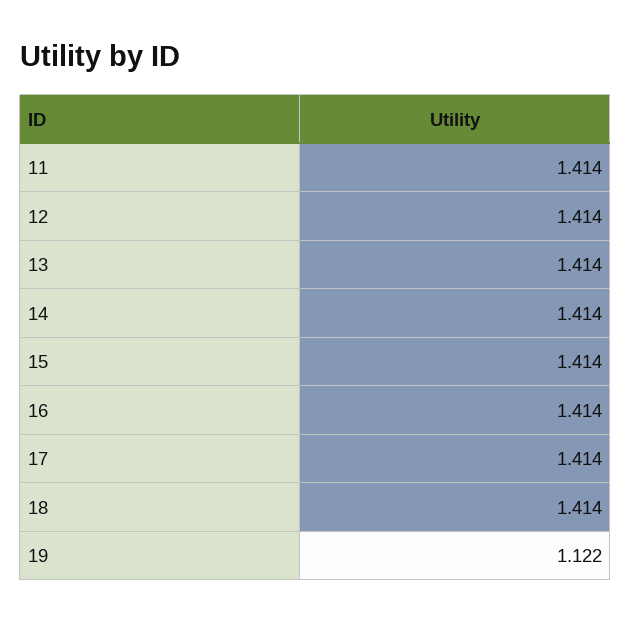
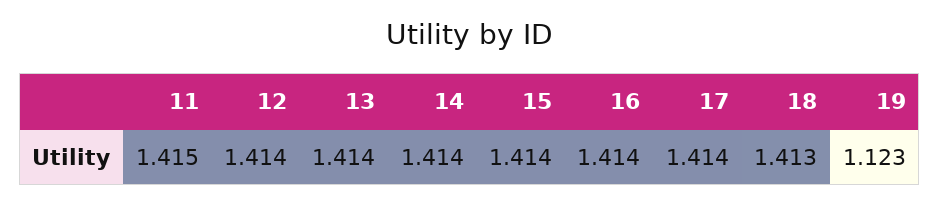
11: 1.414 -> 1.415
18: 1.414 -> 1.413
19: 1.122 -> 1.123

